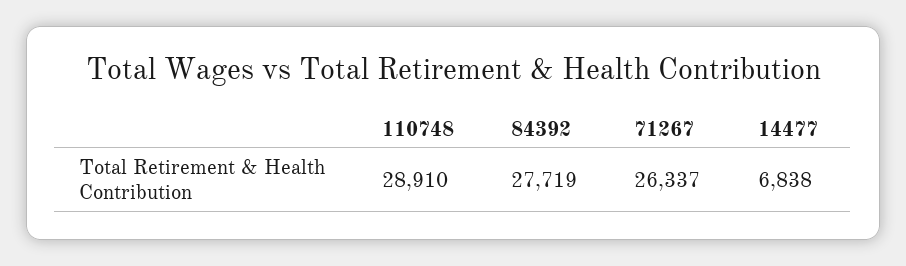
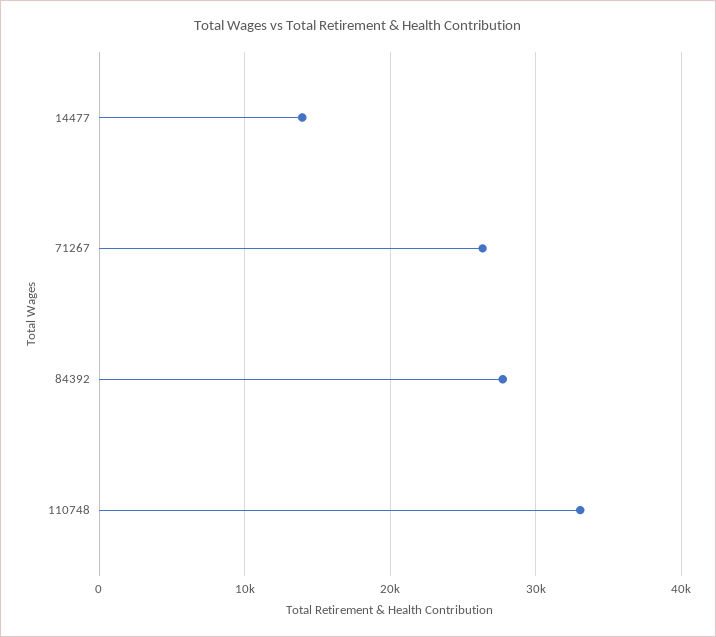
110748: 28910 -> 33000
14477: 6838 -> 14000

